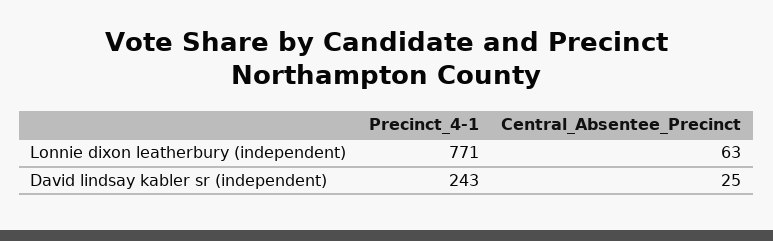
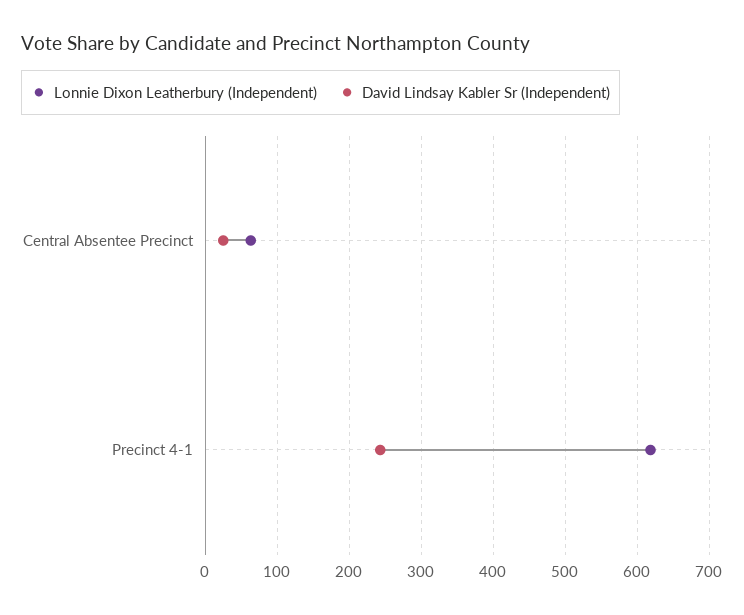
Lonnie dixon leatherbury (independent), Precinct_4-1: 771 -> 620

